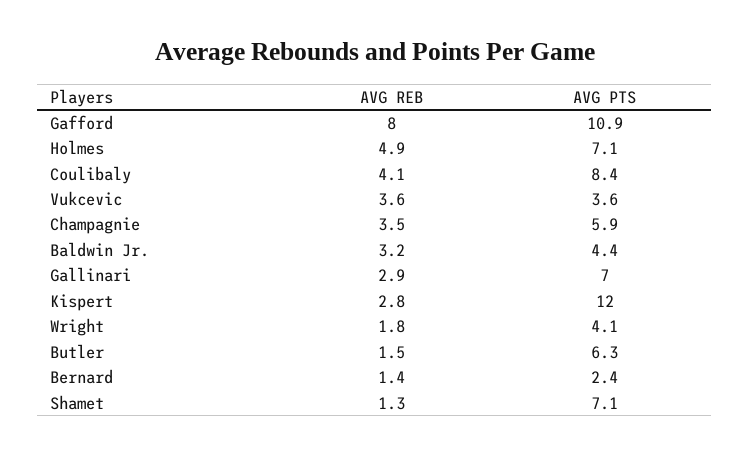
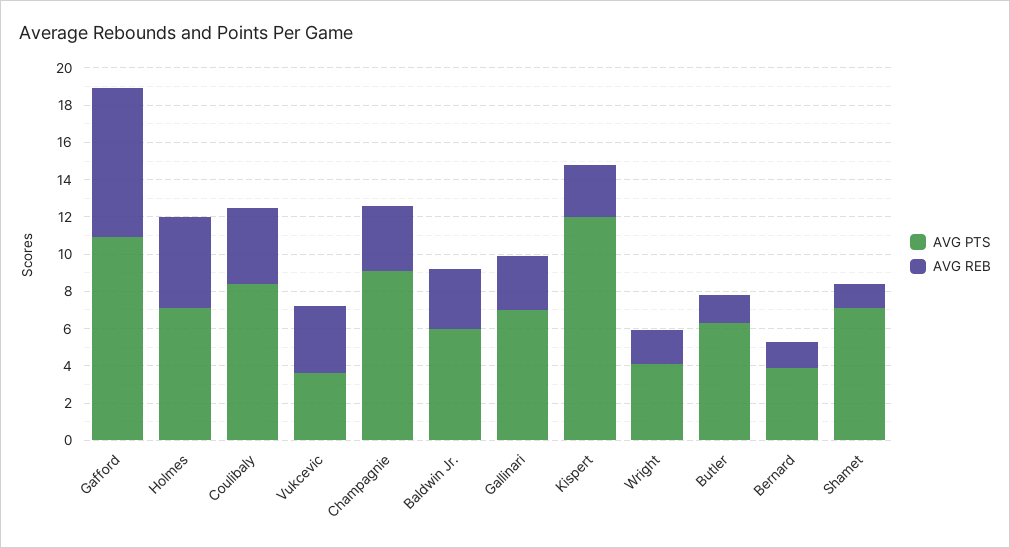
AVG PTS, Champagnie: 5.9 -> 9
AVG PTS, Baldwin Jr.: 4.4 -> 6
AVG PTS, Bernard: 2.4 -> 4

